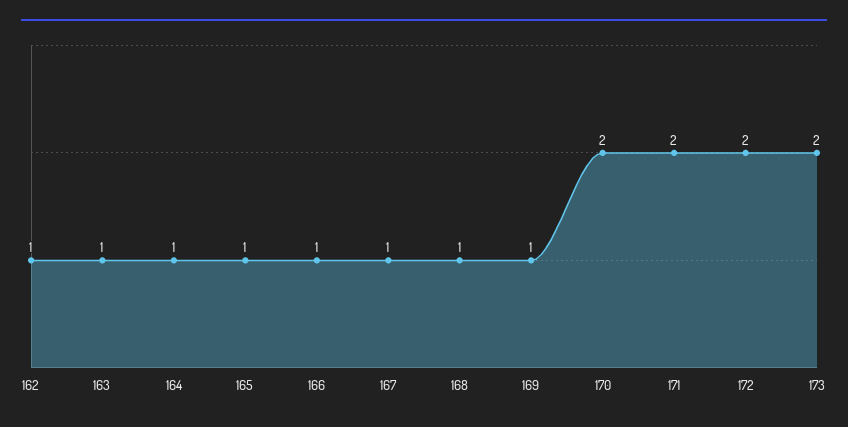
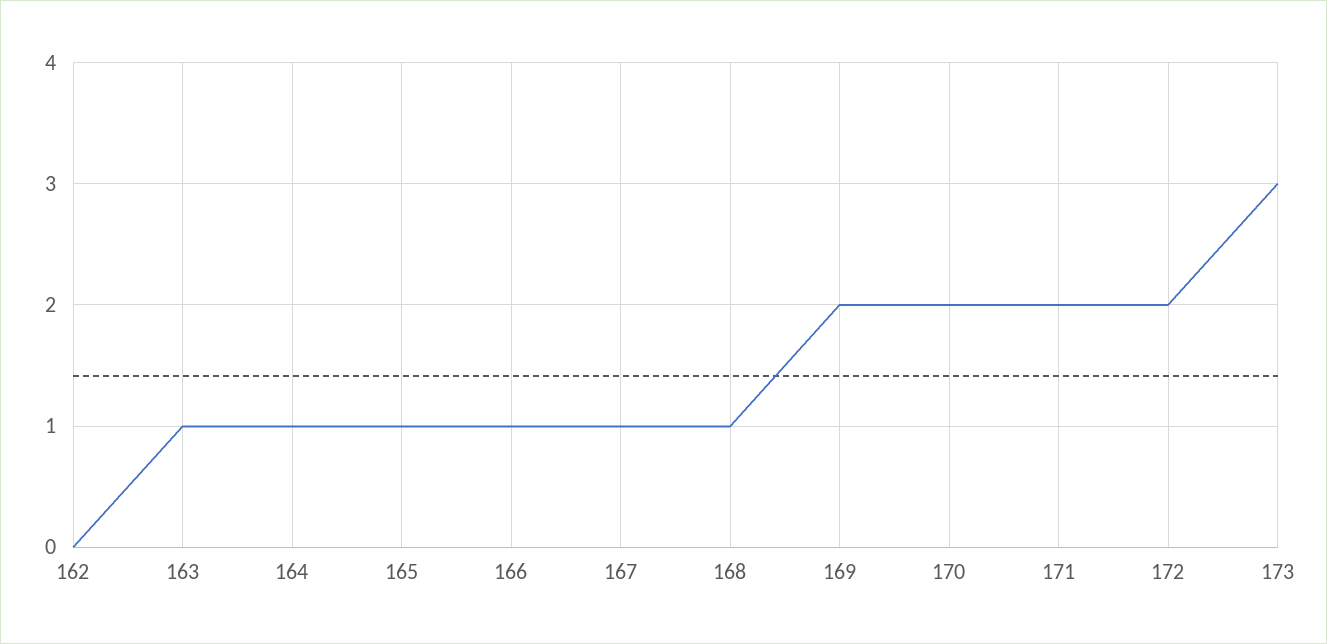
162: 1 -> 0
169: 1 -> 2
173: 2 -> 3

